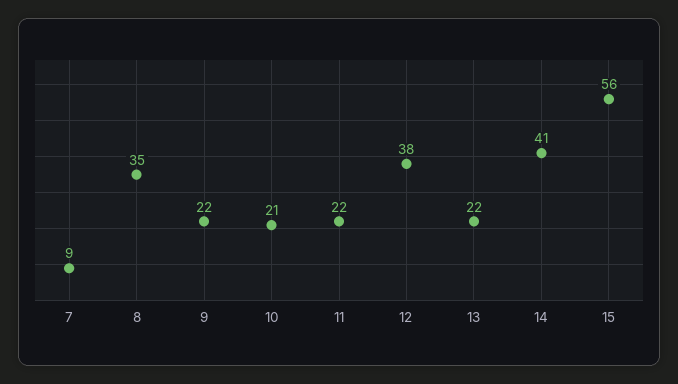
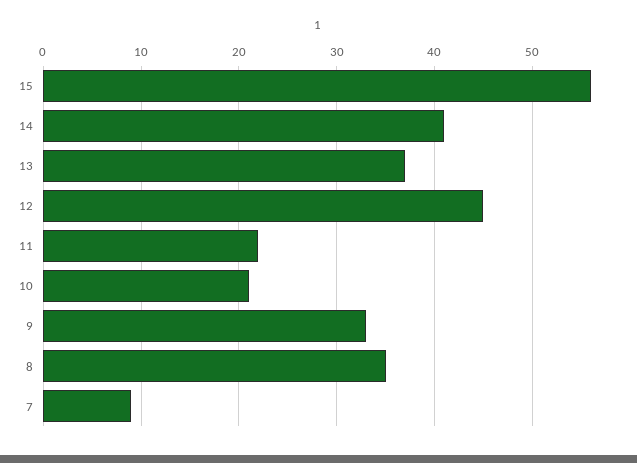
9: 22 -> 33
12: 38 -> 45
13: 22 -> 37

